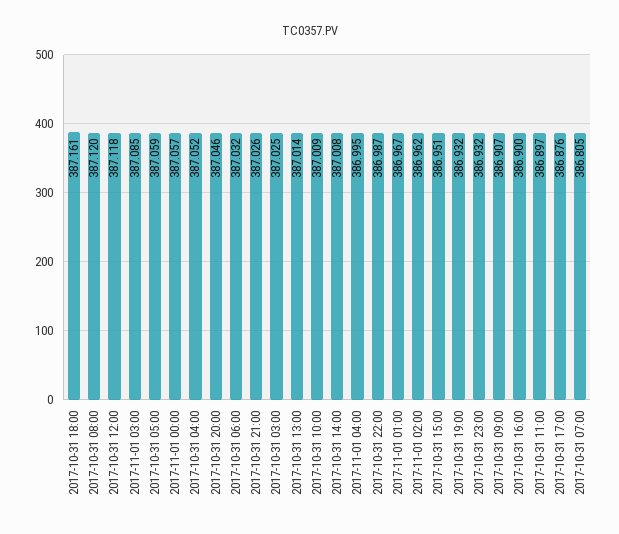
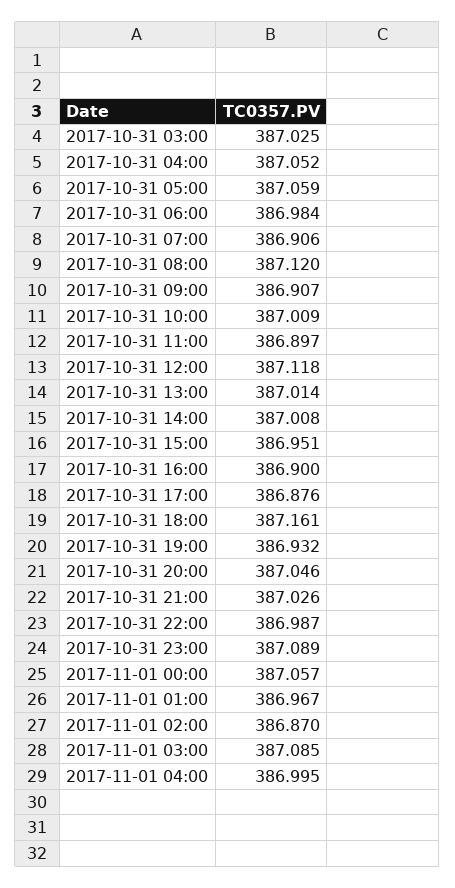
2017-10-31 06:00: 387.032 -> 386.984
2017-11-01 02:00: 386.962 -> 386.87
2017-10-31 23:00: 386.932 -> 387.089
2017-10-31 07:00: 386.805 -> 386.906

